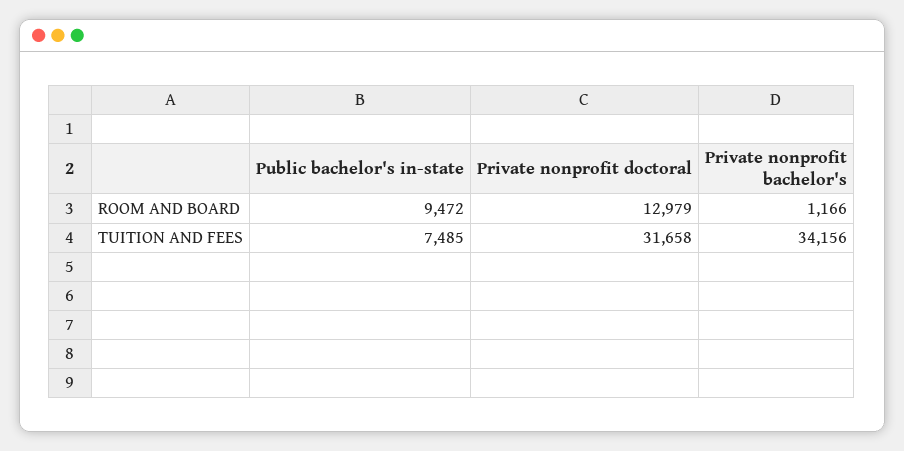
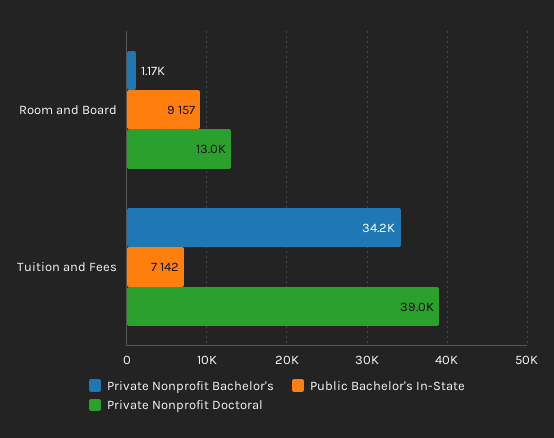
Public bachelor's in-state, ROOM AND BOARD: 9472 -> 9157
Public bachelor's in-state, TUITION AND FEES: 7485 -> 7142
Private nonprofit doctoral, TUITION AND FEES: 31658 -> 39000

